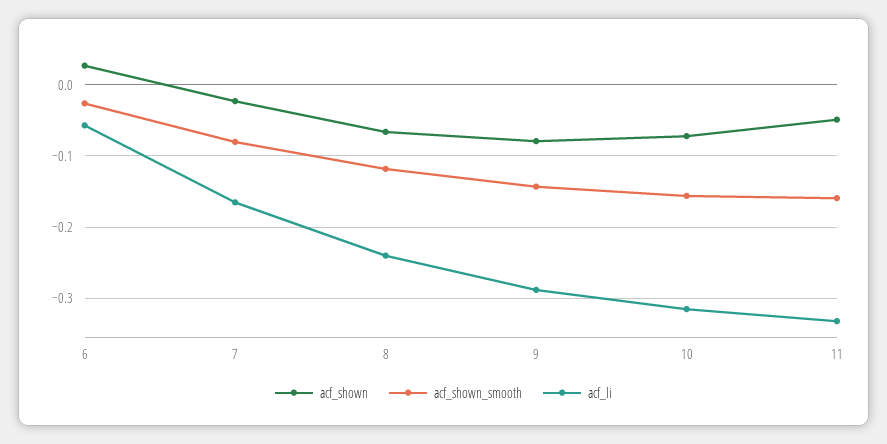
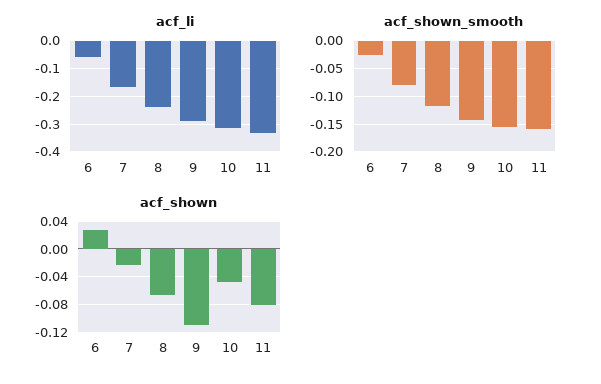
acf_shown, 9: -0.08 -> -0.11
acf_shown, 10: -0.07 -> -0.05
acf_shown, 11: -0.05 -> -0.08

